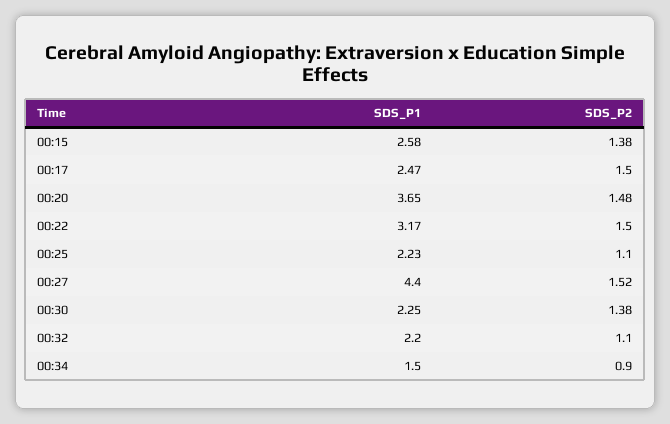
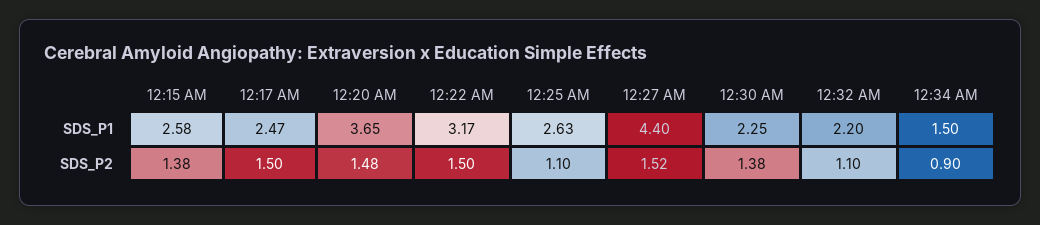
SDS_P1, 00:25: 2.23 -> 2.63

